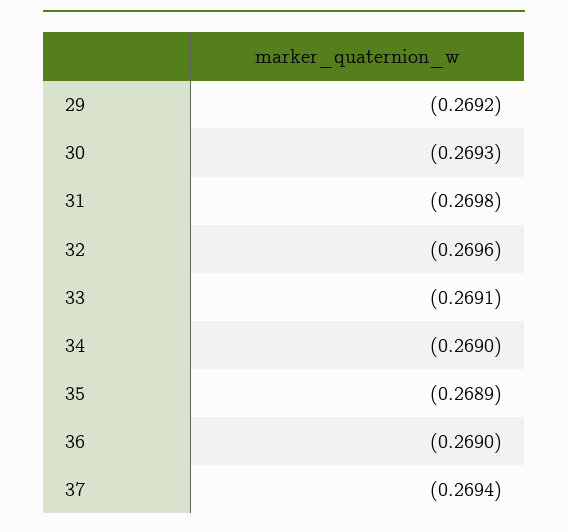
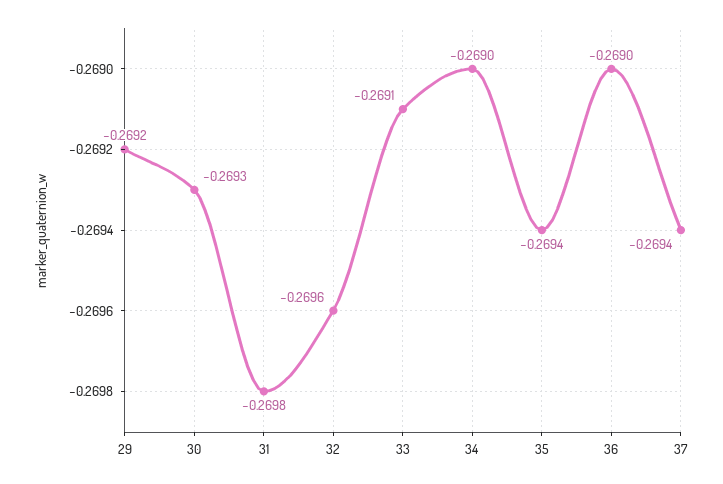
35: -0.2689 -> -0.2694

